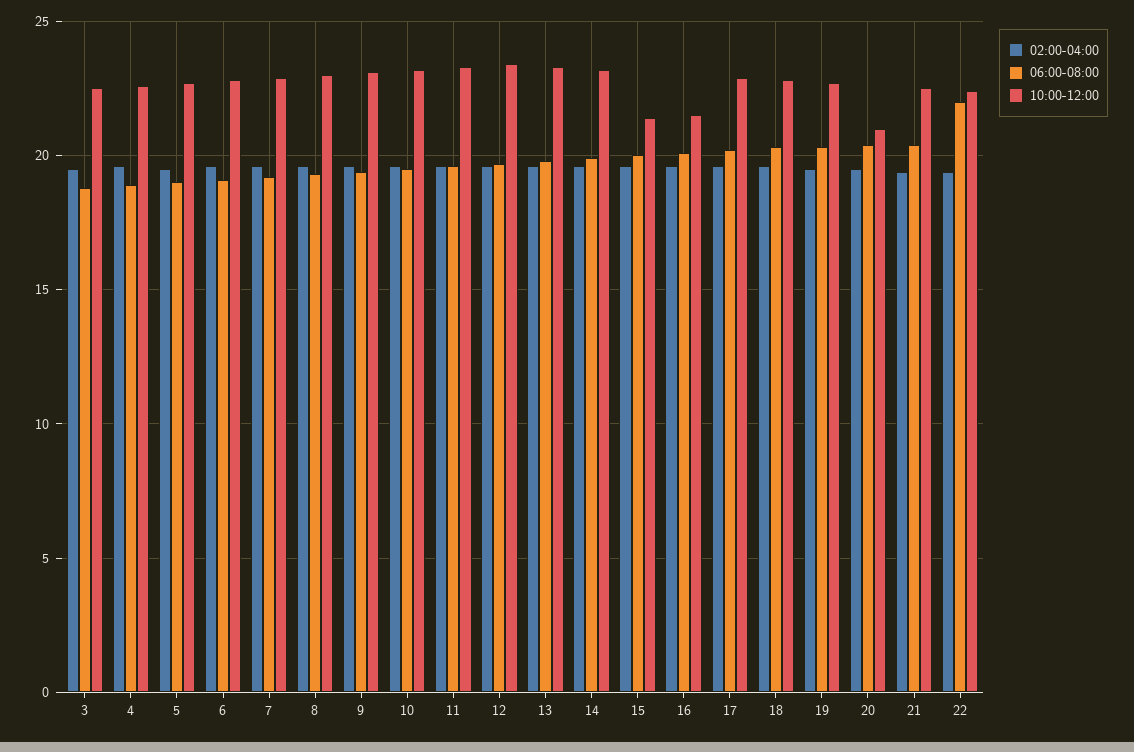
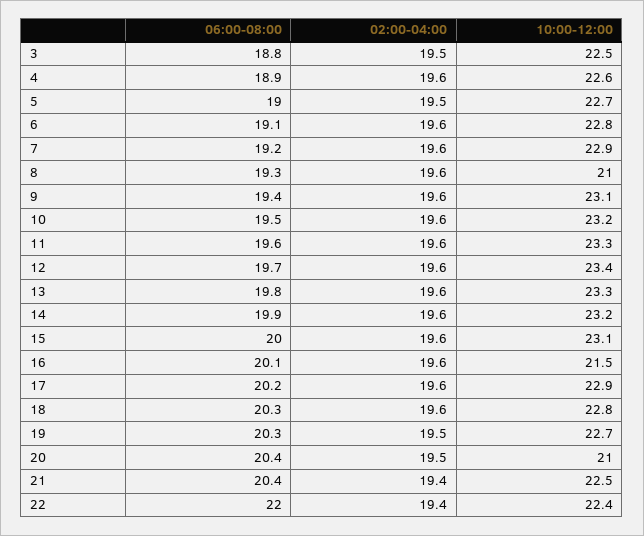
10:00-12:00, 8: 23 -> 21
10:00-12:00, 15: 21.5 -> 23.1

